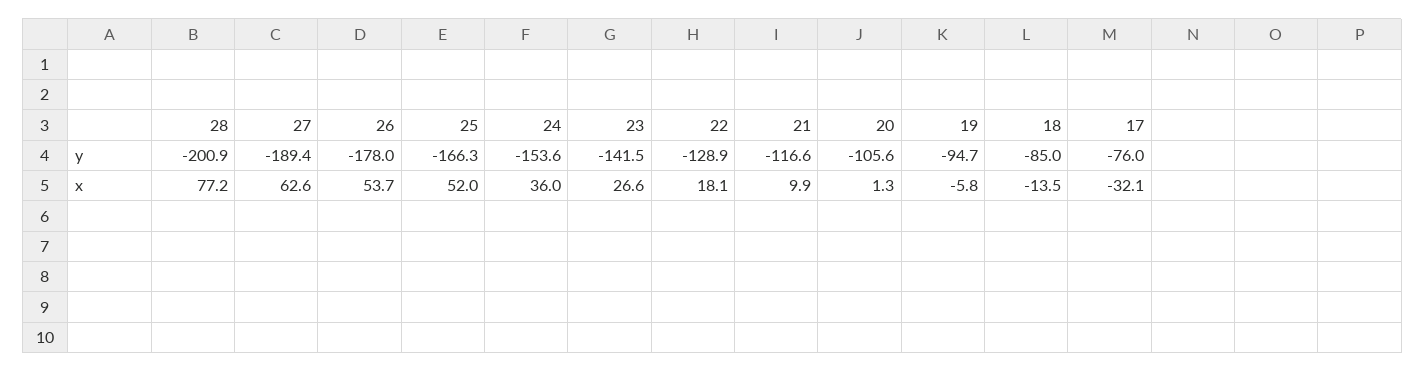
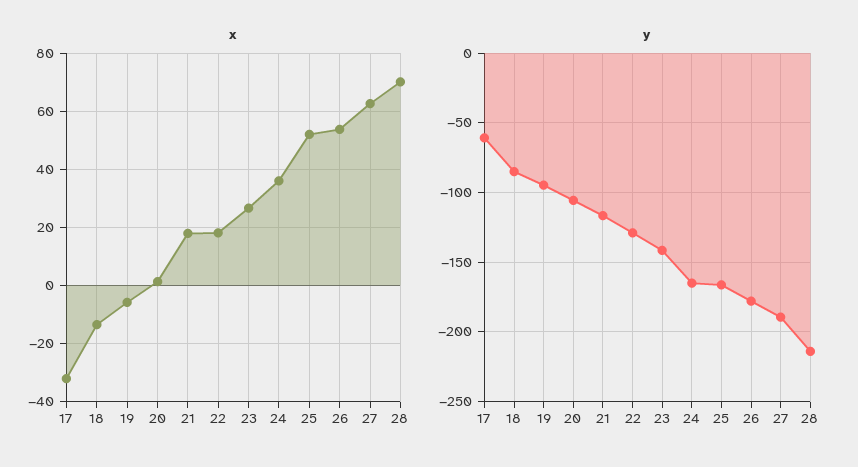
y, 28: -200.9 -> -215
y, 24: -153.6 -> -165
y, 17: -76 -> -60
x, 28: 77.2 -> 70
x, 21: 9.9 -> 17.5

